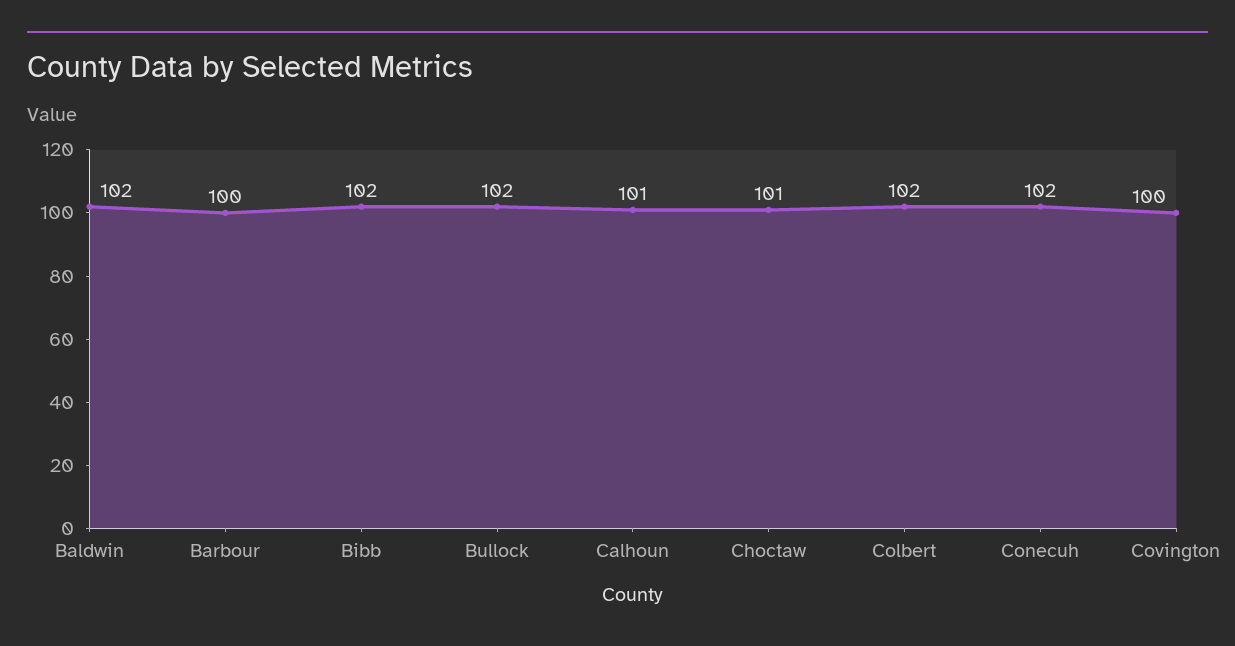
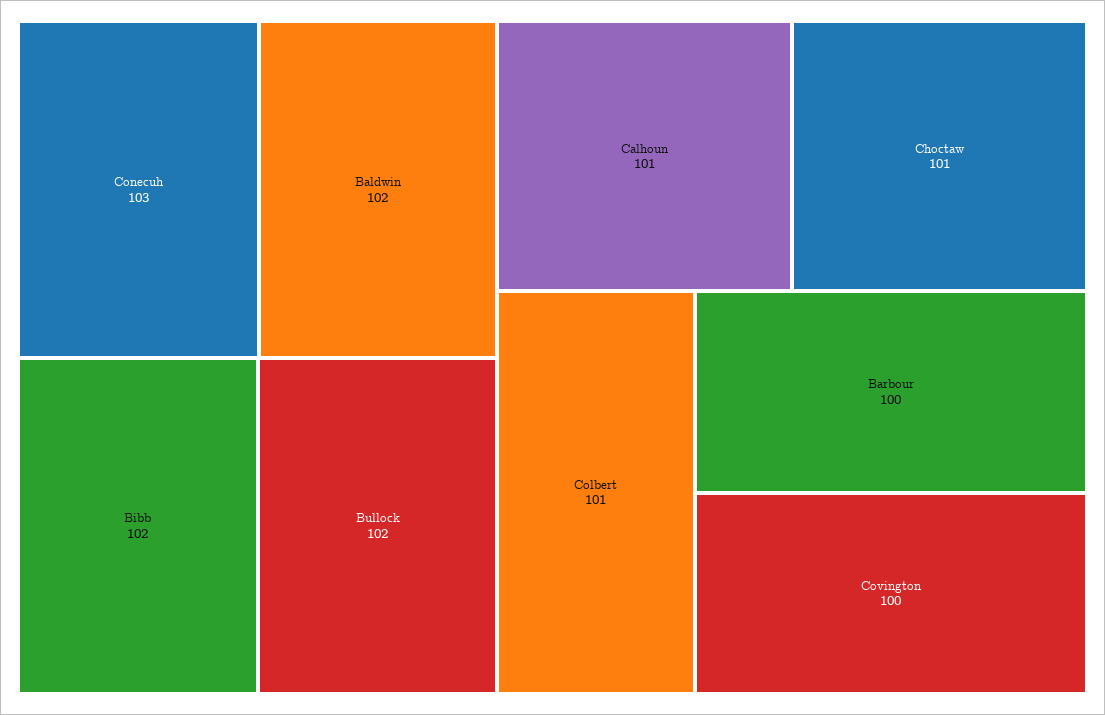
Colbert: 102 -> 101
Conecuh: 102 -> 103

